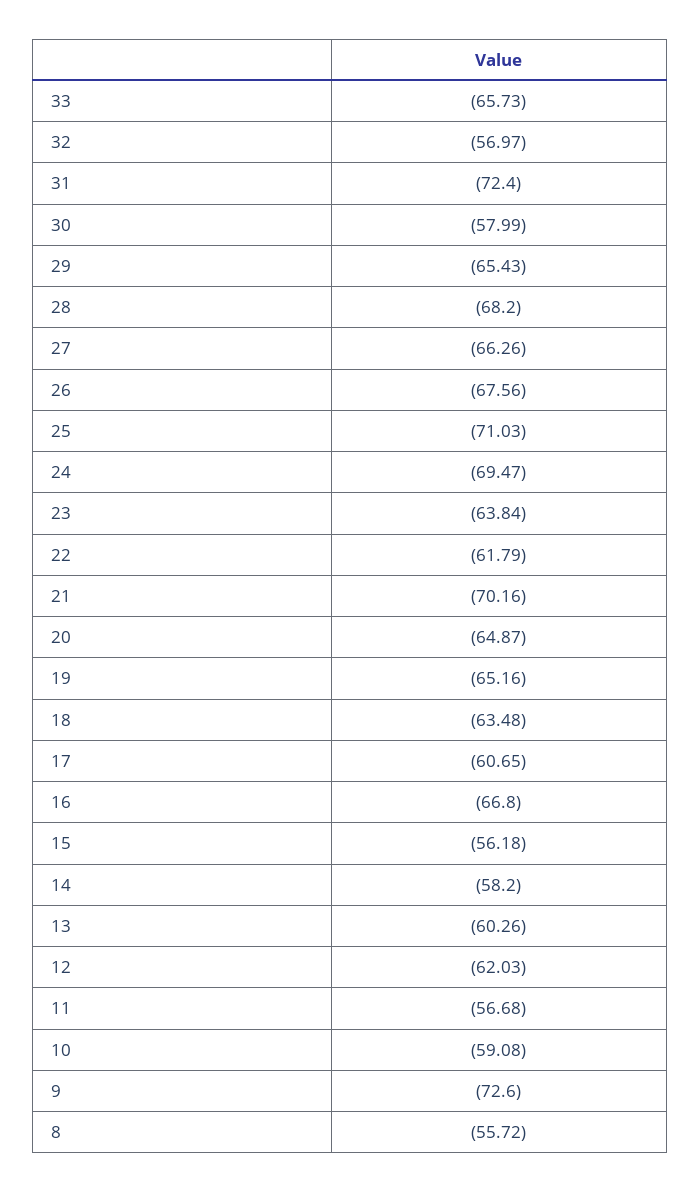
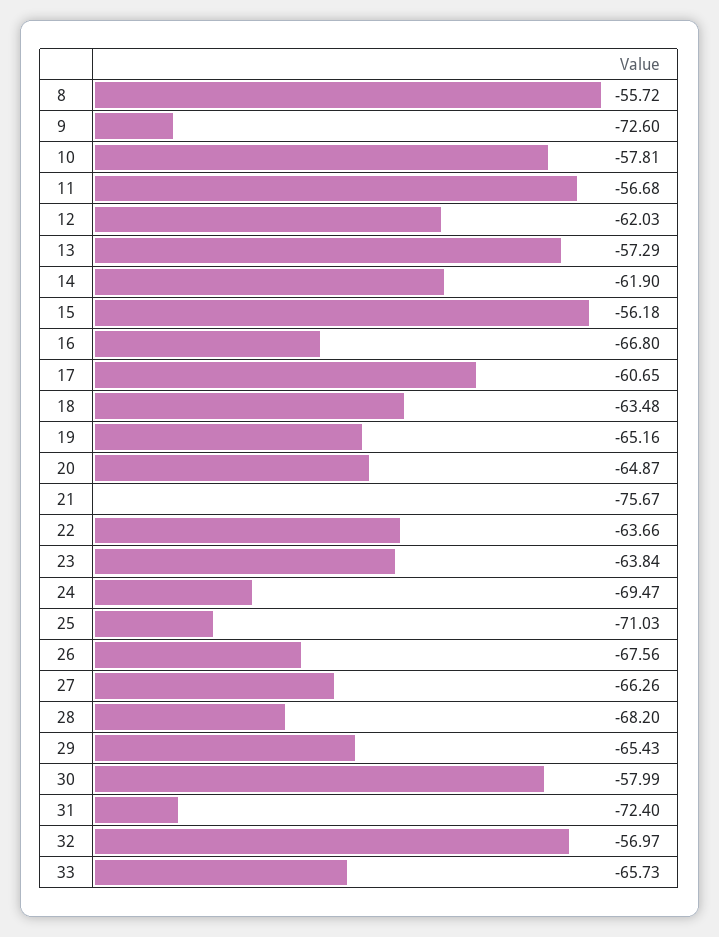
22: -61.79 -> -63.66
21: -70.16 -> -75.67
14: -58.2 -> -61.9
13: -60.26 -> -57.29
10: -59.08 -> -57.81

